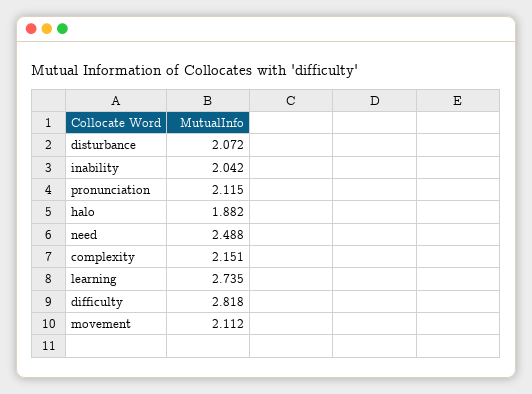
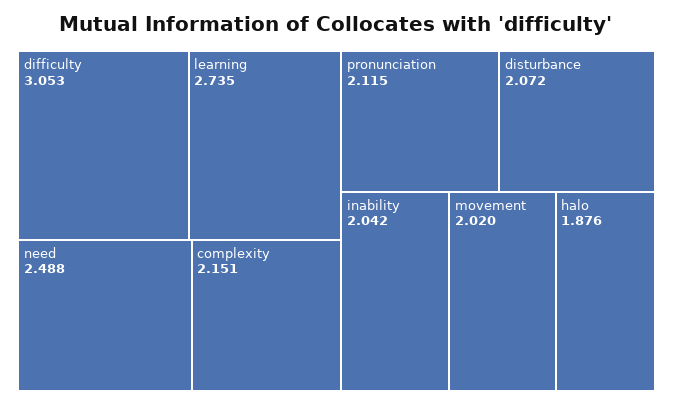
halo: 1.882 -> 1.876
difficulty: 2.818 -> 3.053
movement: 2.112 -> 2.02

